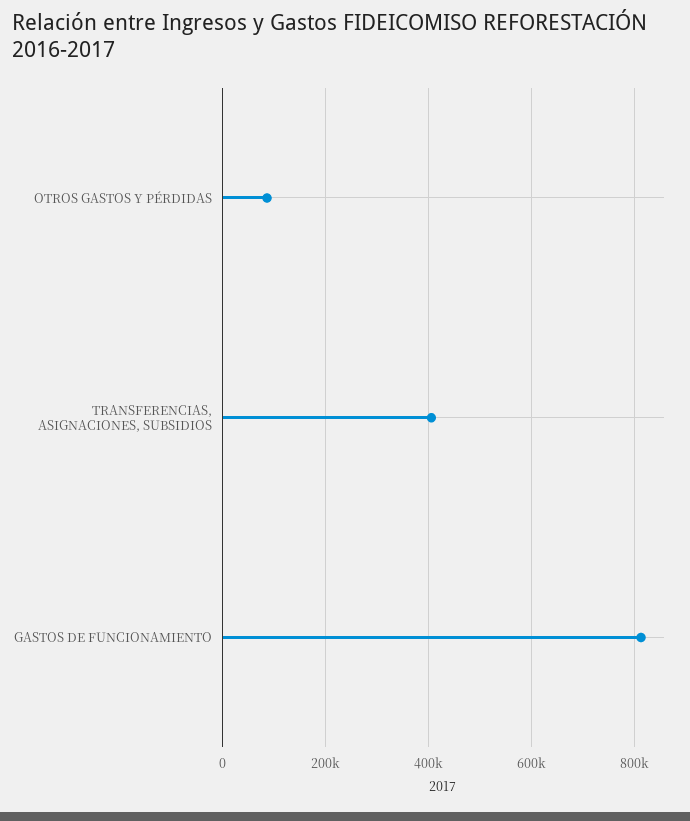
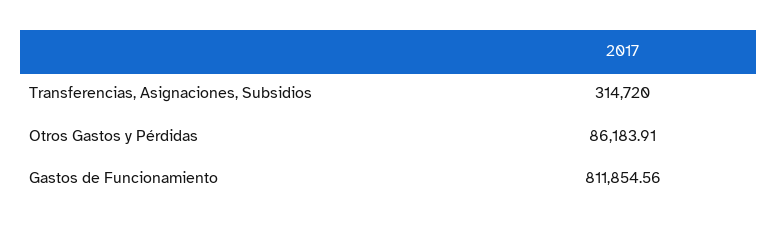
TRANSFERENCIAS, ASIGNACIONES, SUBSIDIOS: 400000 -> 314720

